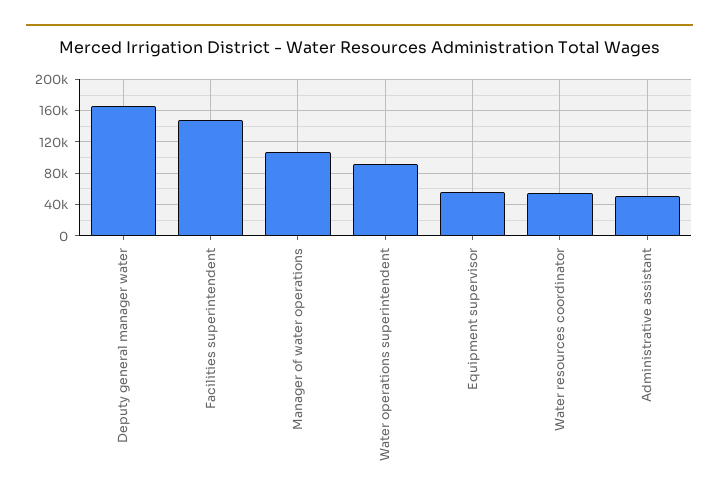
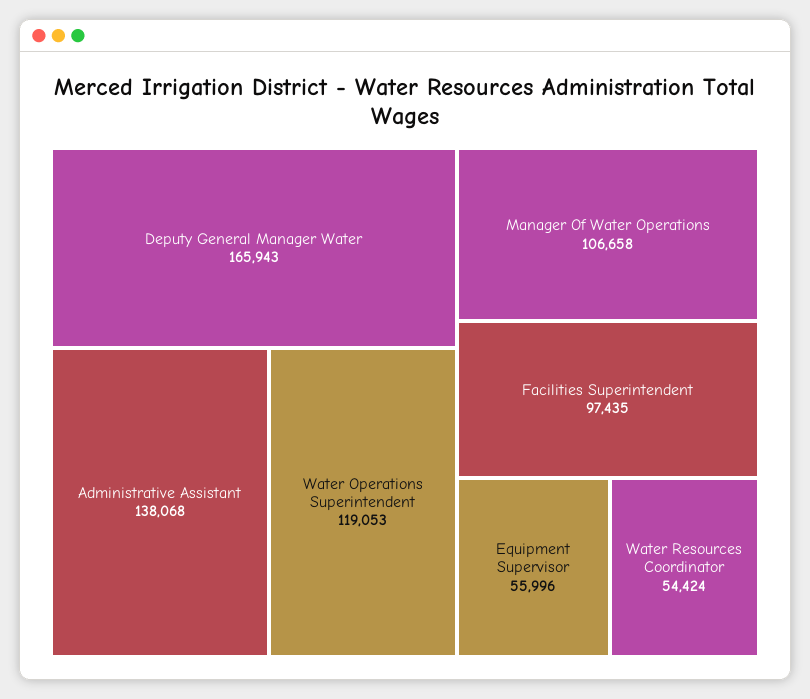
Facilities superintendent: 150000 -> 97435
Water operations superintendent: 90000 -> 119053
Administrative assistant: 50000 -> 138068

